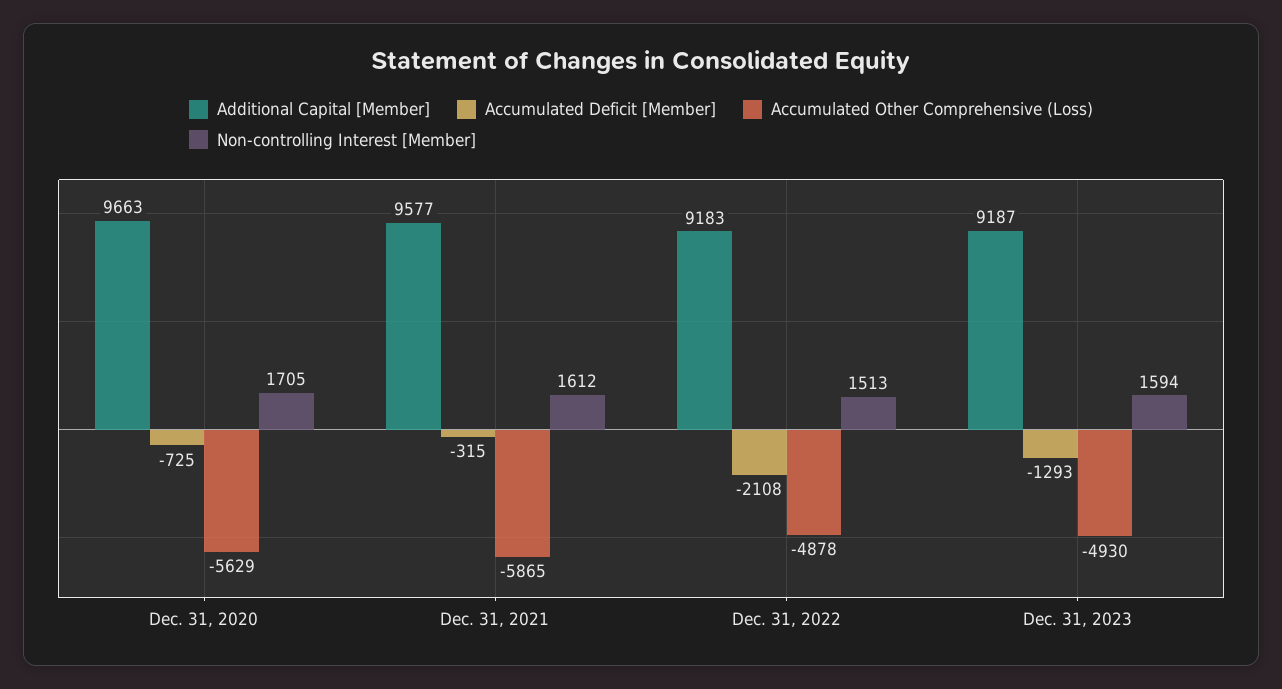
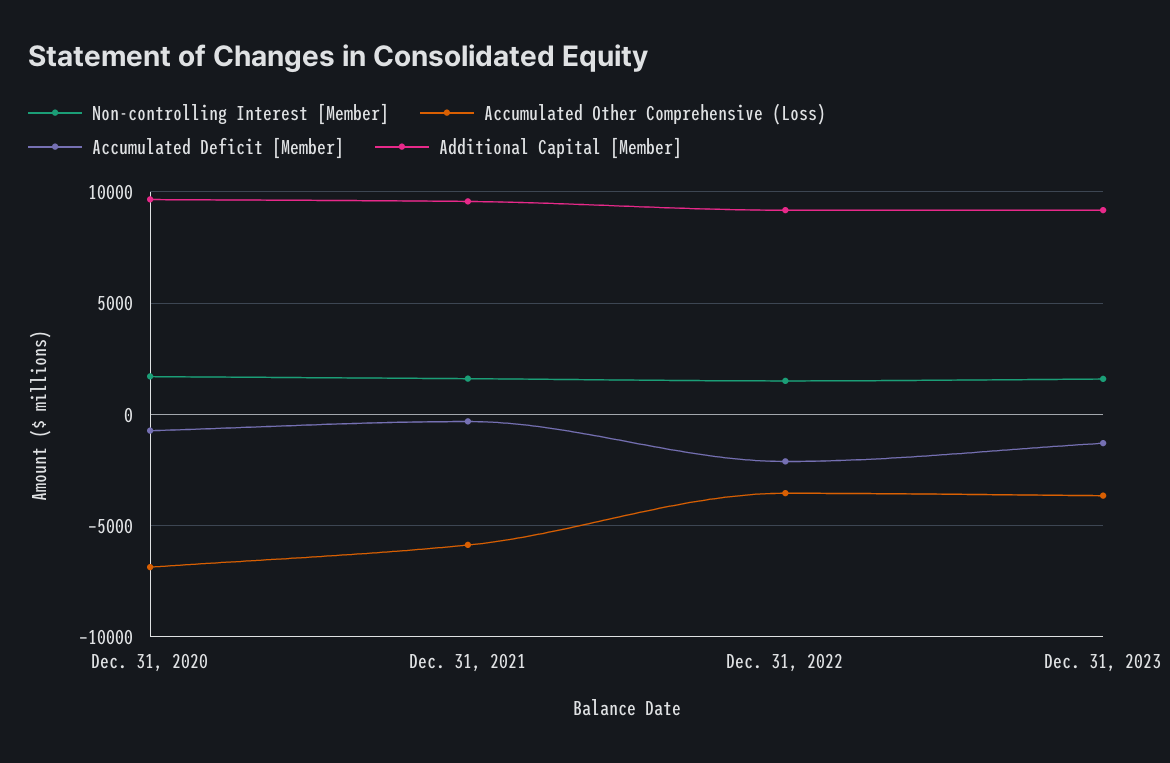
Accumulated Other Comprehensive (Loss), Dec. 31, 2020: -5629 -> -7000
Accumulated Other Comprehensive (Loss), Dec. 31, 2022: -4878 -> -3500
Accumulated Other Comprehensive (Loss), Dec. 31, 2023: -4930 -> -3500

